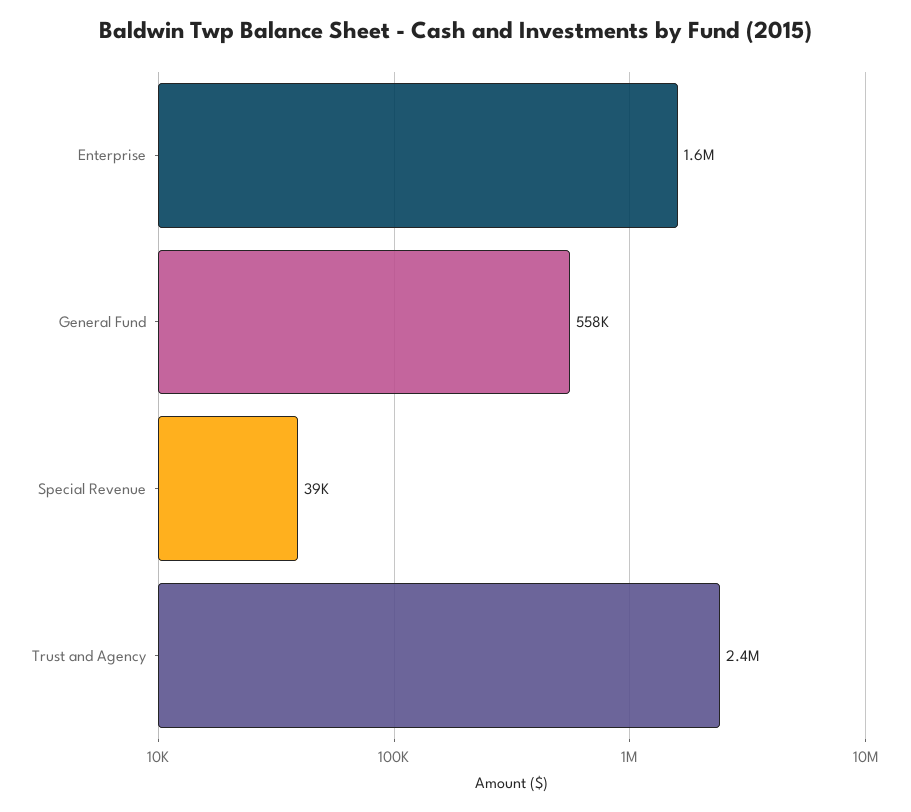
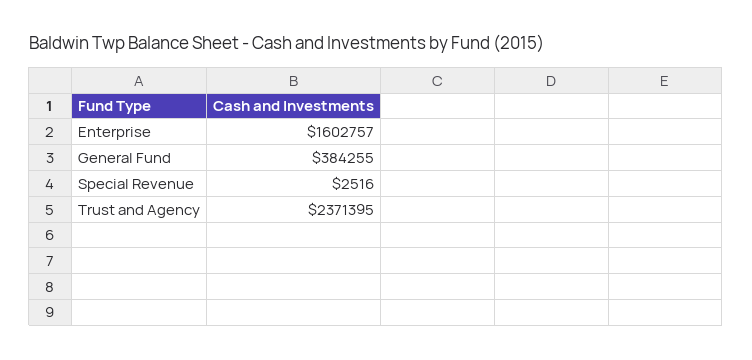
General Fund: 558000 -> 384255
Special Revenue: 39000 -> 2516

